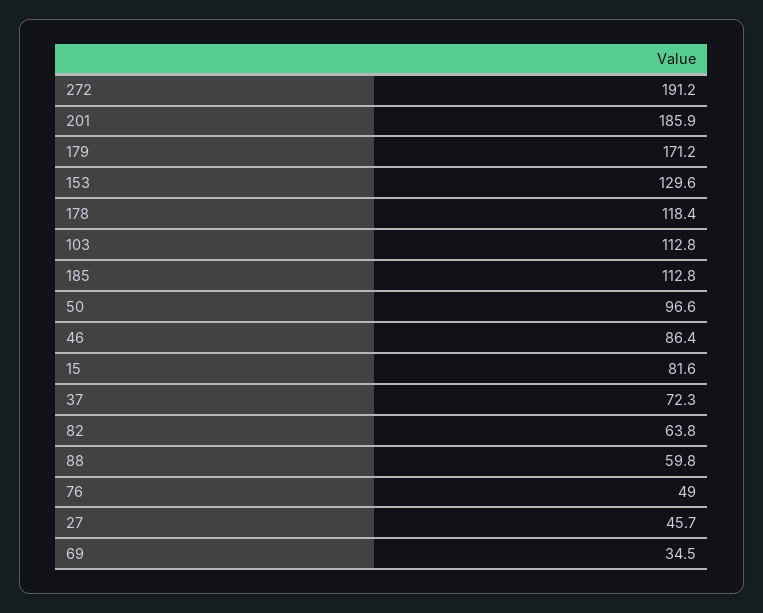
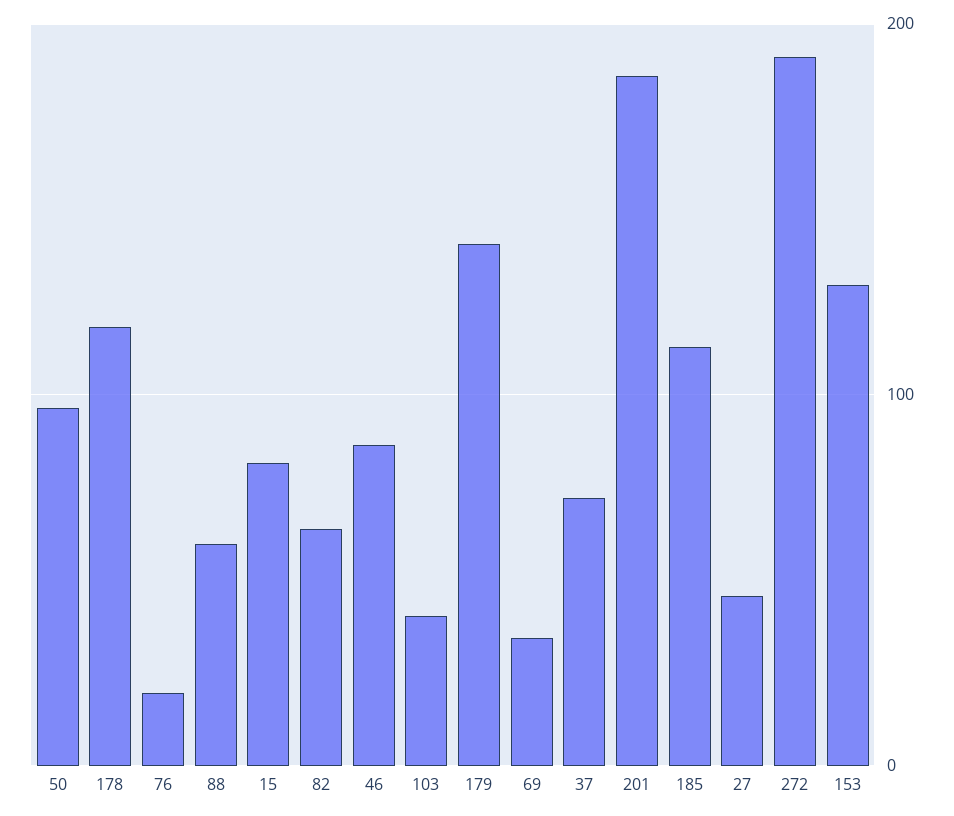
179: 171.2 -> 140
103: 112.8 -> 40
76: 49 -> 20

